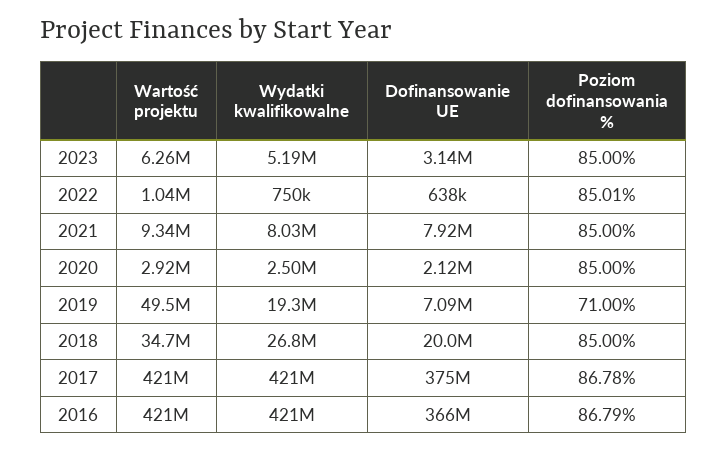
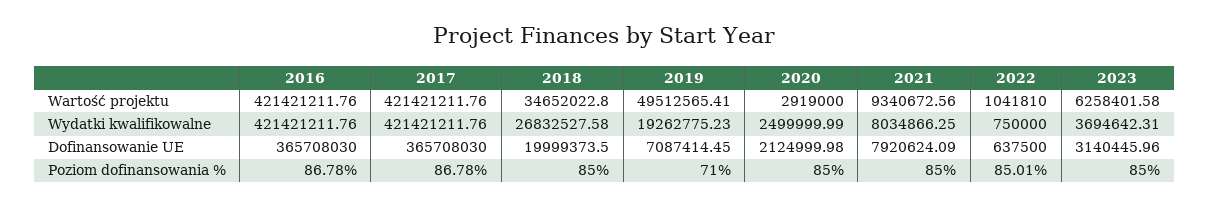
Wydatki kwalifikowalne, 2023: 5190000 -> 3694642.31
Dofinansowanie UE, 2017: 375000000 -> 365708030
Poziom dofinansowania %, 2016: 86.79 -> 86.78

